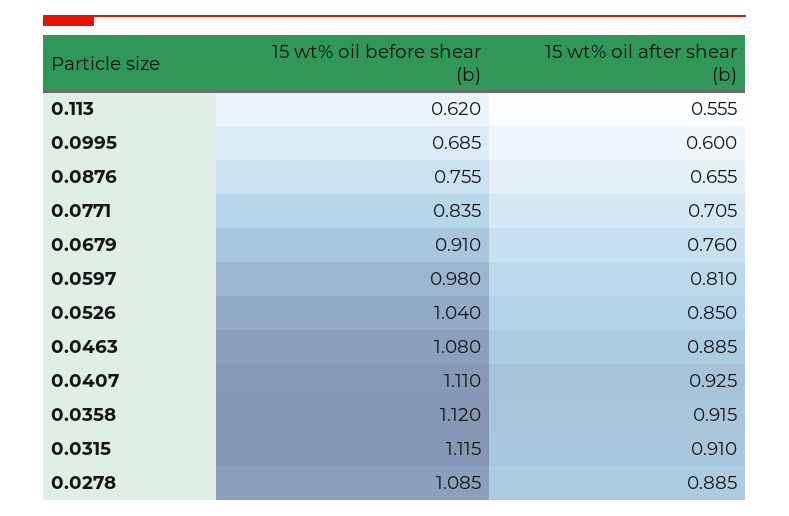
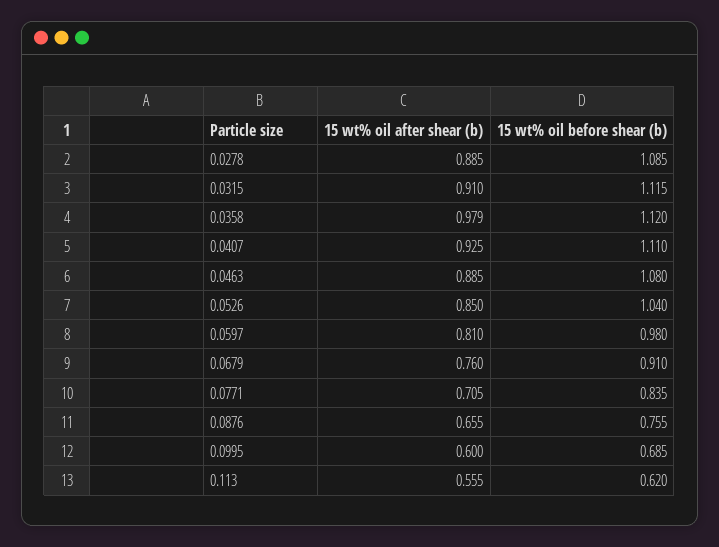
15 wt% oil after shear (b), 0.0358: 0.915 -> 0.979

